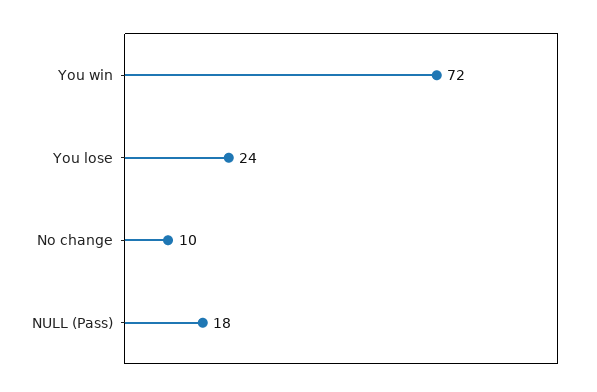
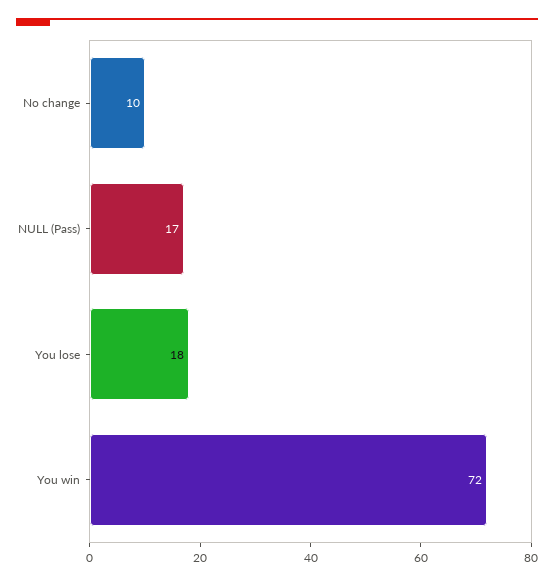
You lose: 24 -> 18
NULL (Pass): 18 -> 17

